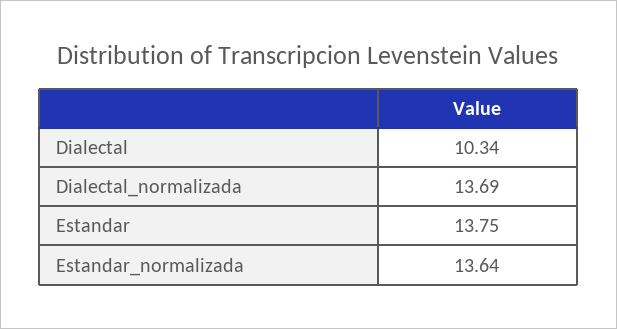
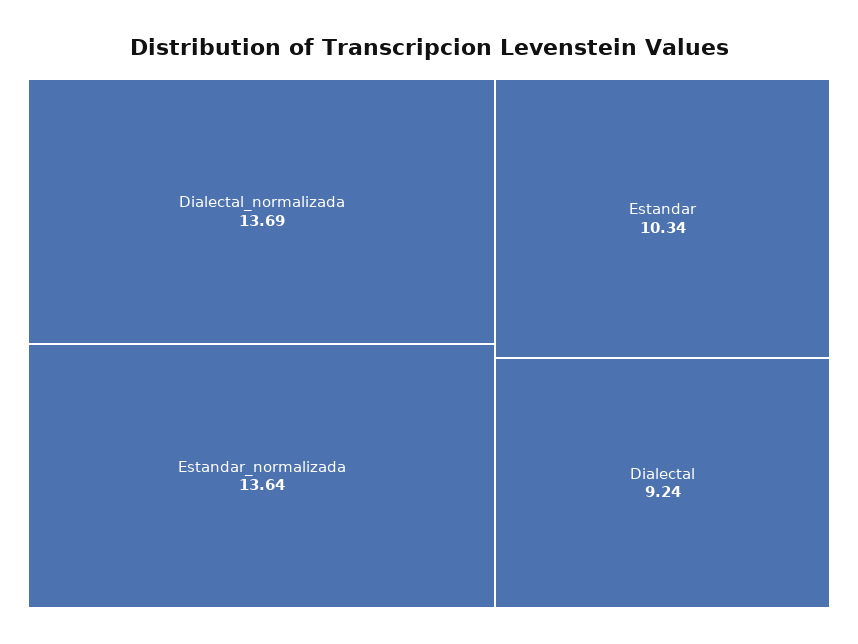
Dialectal: 10.34 -> 9.24
Estandar: 13.75 -> 10.34

